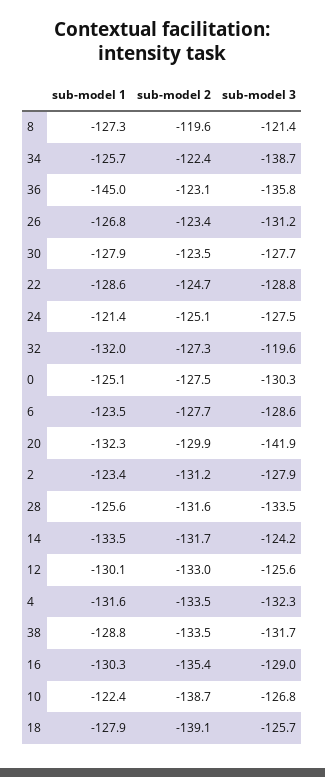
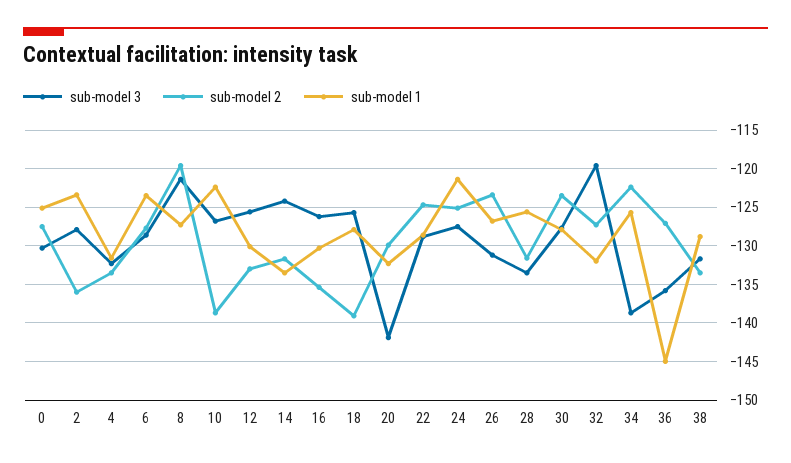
sub-model 2, 36: -123.1 -> -127
sub-model 2, 2: -131.2 -> -136
sub-model 3, 16: -129 -> -126

